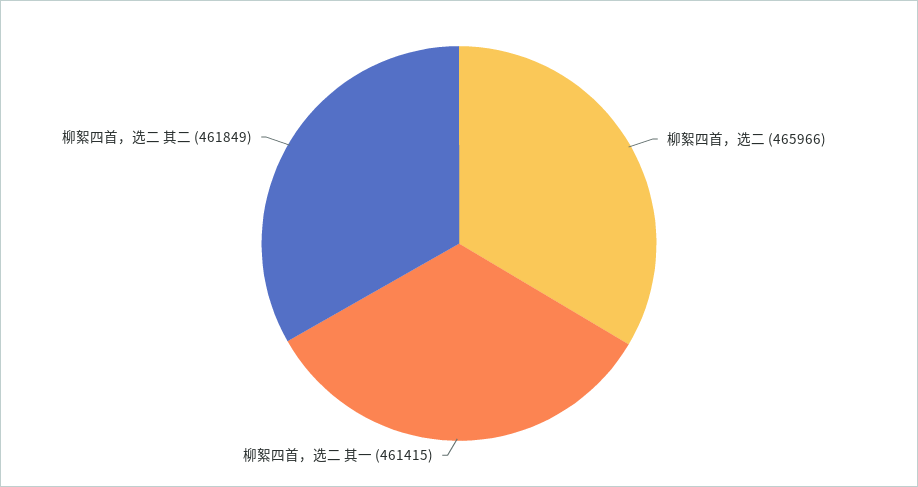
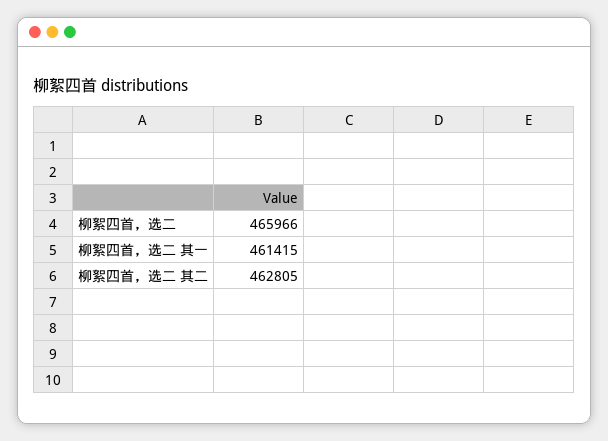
柳絮四首，选二 其二: 461849 -> 462805

